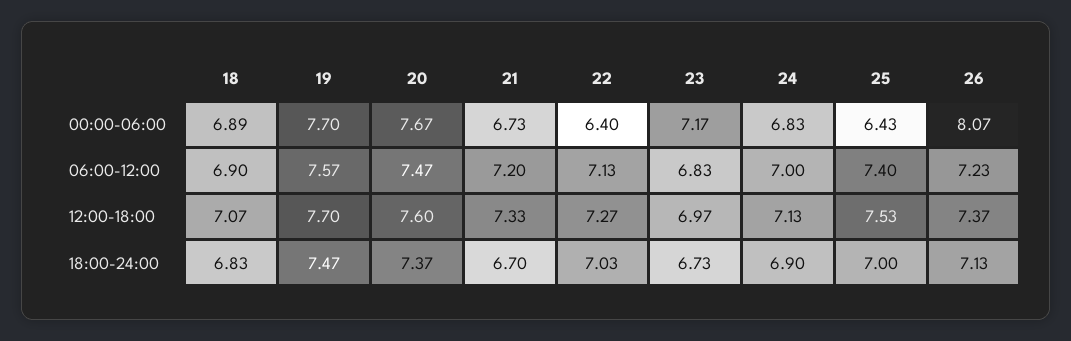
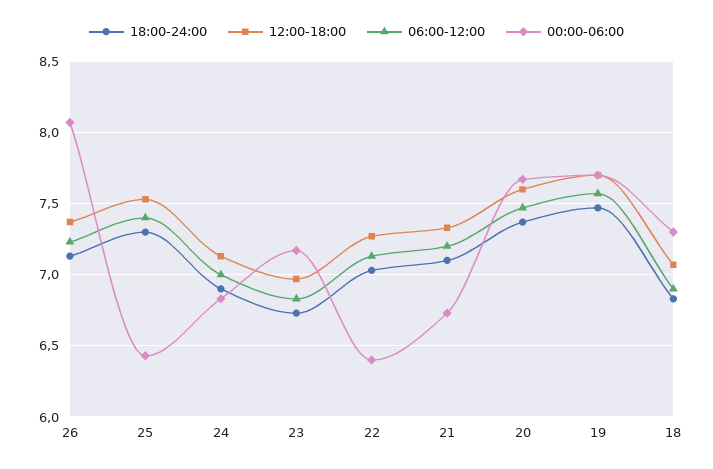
00:00-06:00, 18: 6.89 -> 7.3
18:00-24:00, 21: 6.7 -> 7.1
18:00-24:00, 25: 7 -> 7.3

